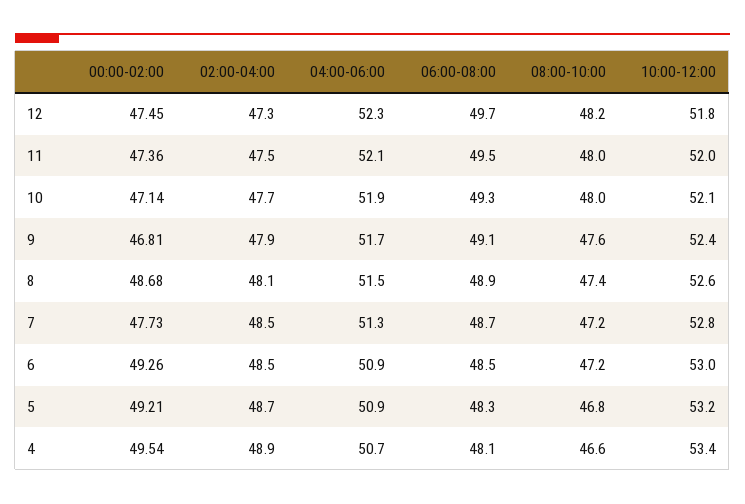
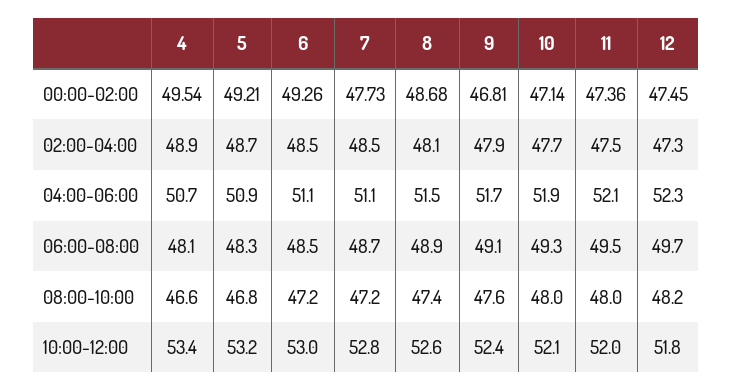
04:00-06:00, 7: 51.3 -> 51.1
04:00-06:00, 6: 50.9 -> 51.1

